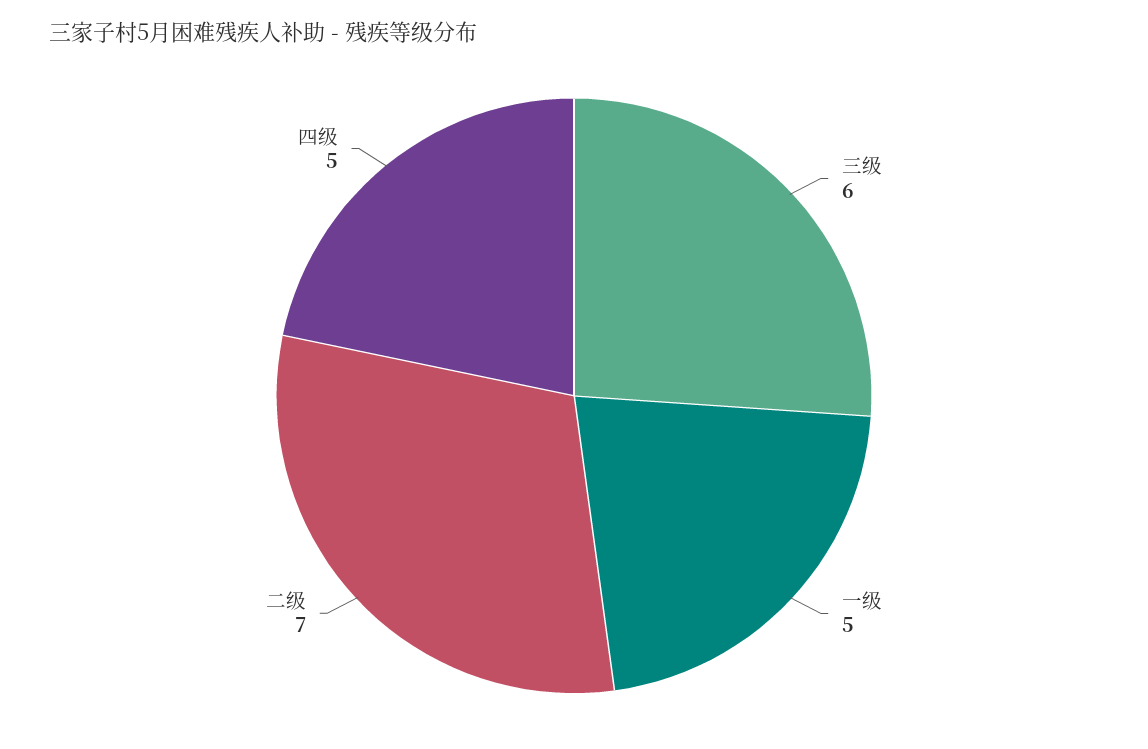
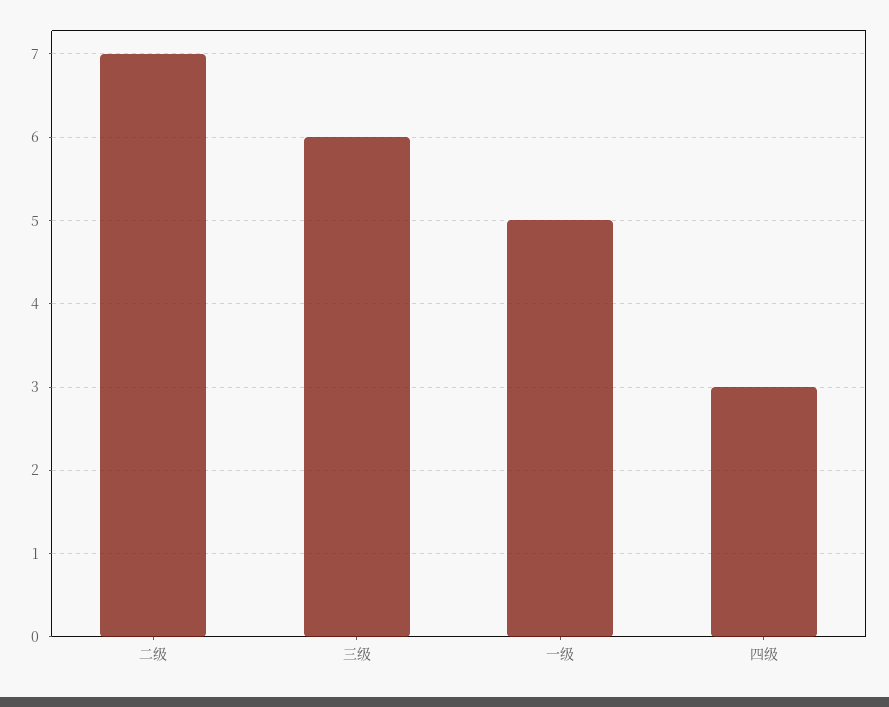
四级: 5 -> 3

